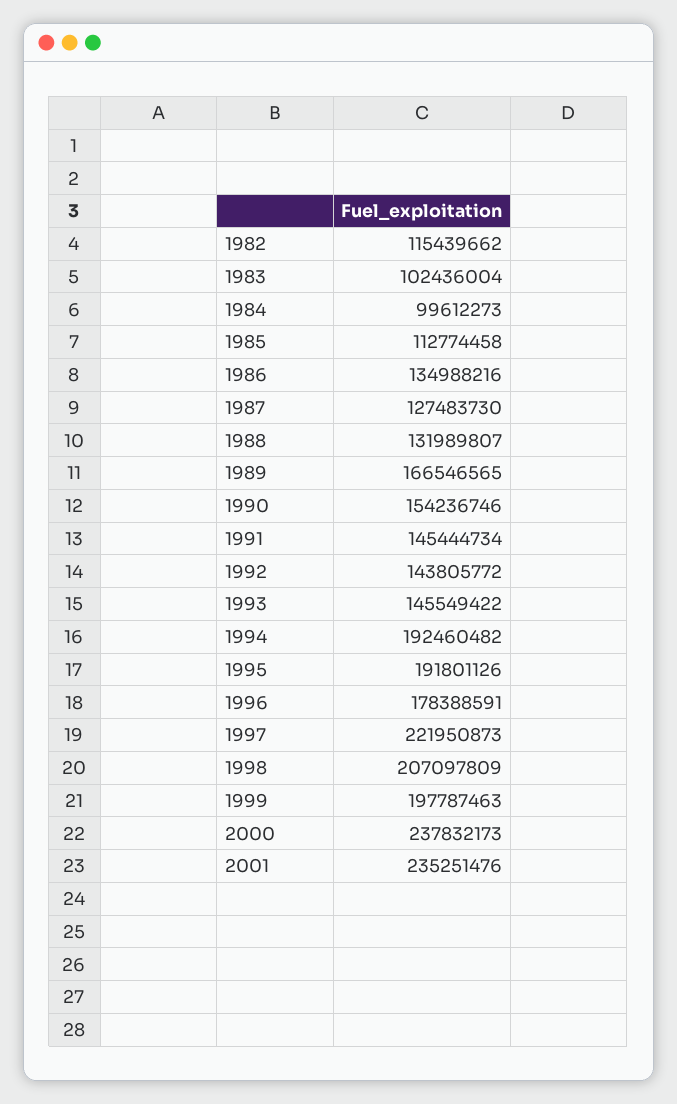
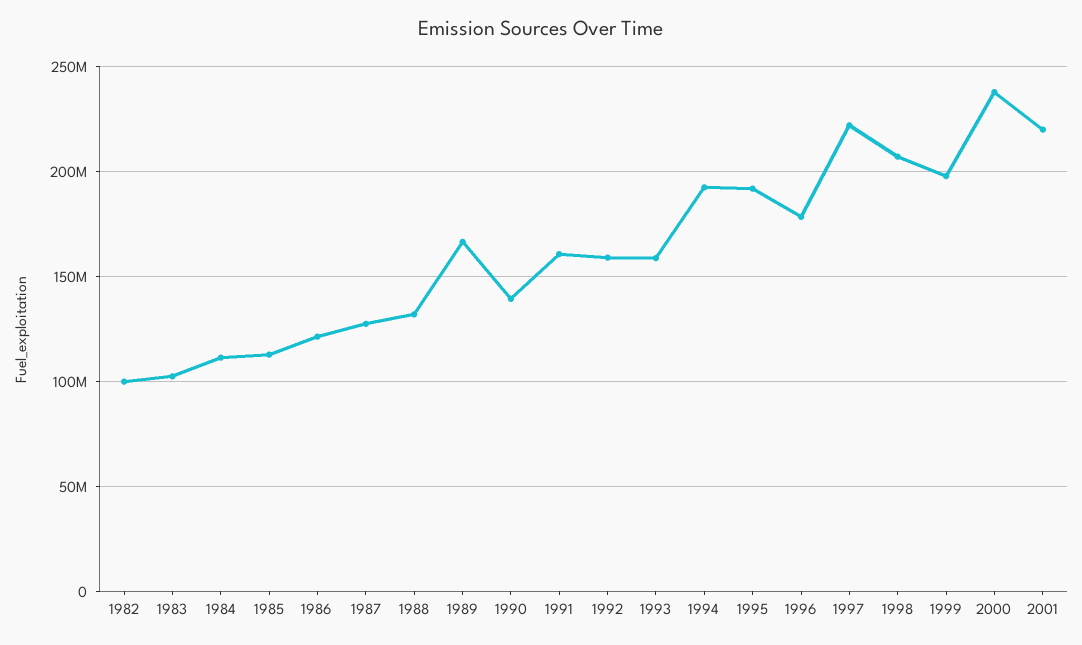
1982: 115439662 -> 100000000
1984: 99612273 -> 110000000
1986: 134988216 -> 120000000
1990: 154236746 -> 140000000
1991: 145444734 -> 160000000
1992: 143805772 -> 160000000
1993: 145549422 -> 160000000
2001: 235251476 -> 220000000

